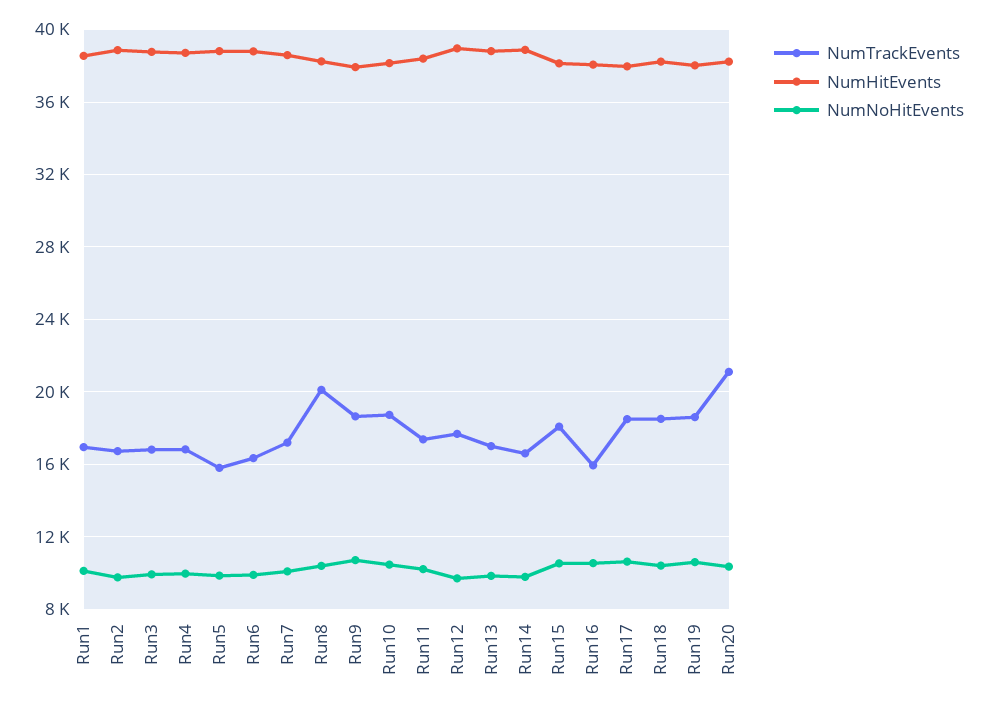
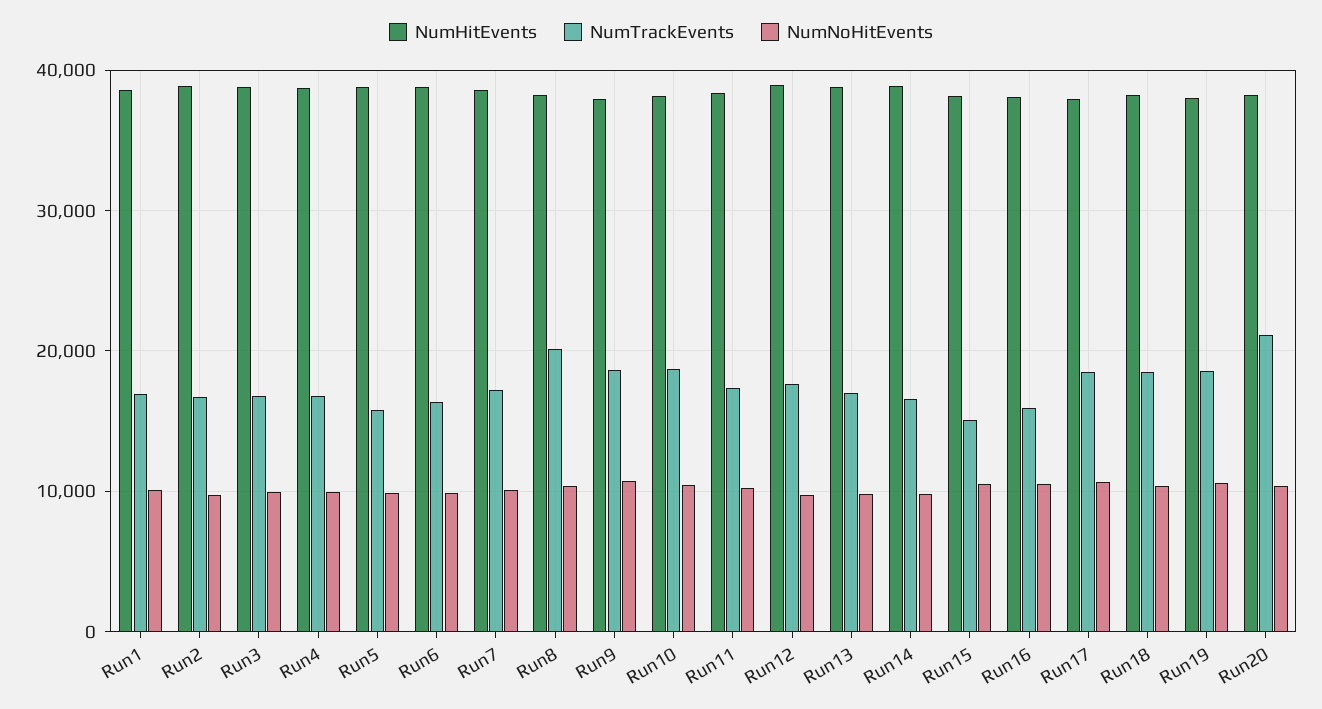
NumTrackEvents, Run15: 18000 -> 15000

